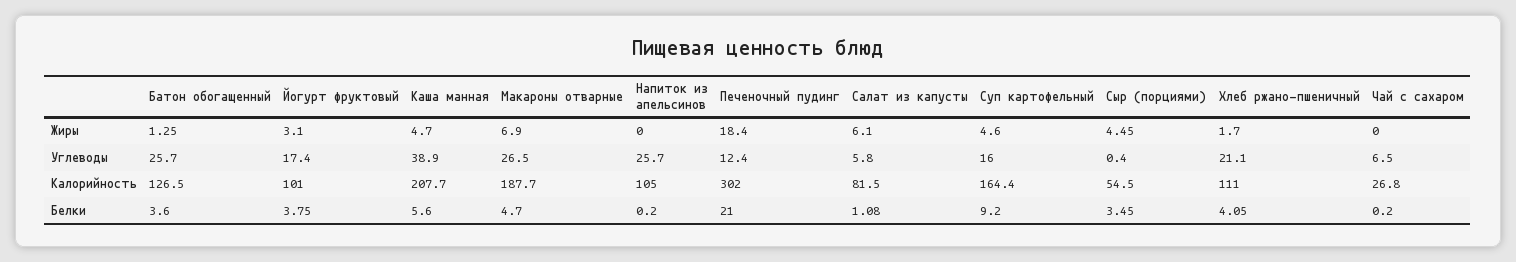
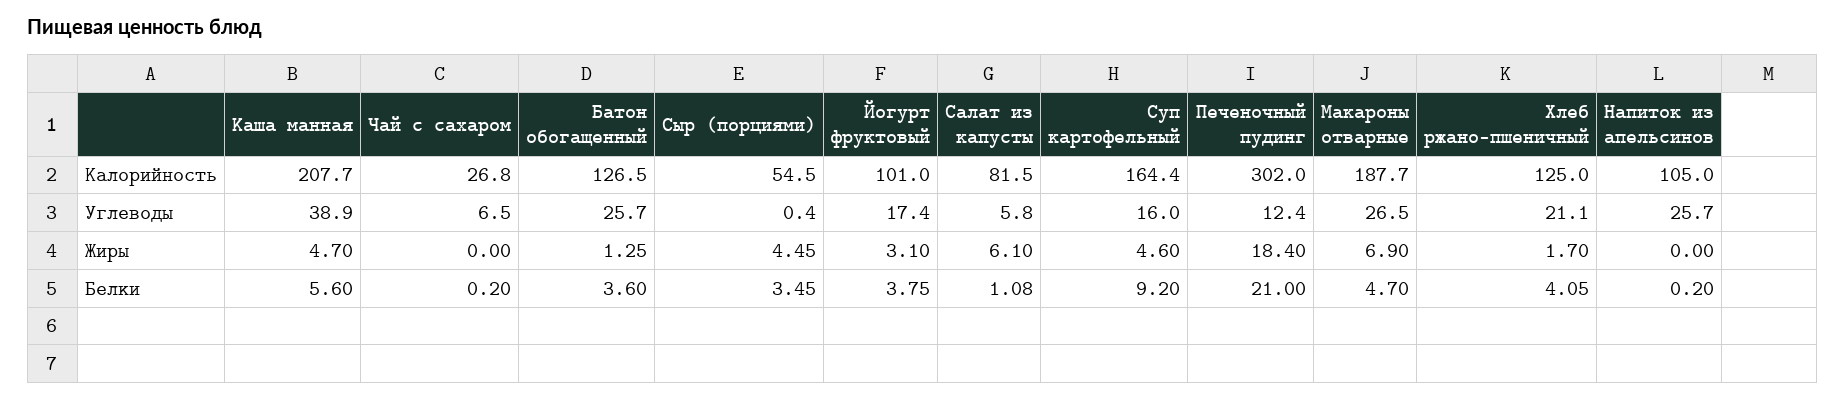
Хлеб ржано-пшеничный, Калорийность: 111 -> 125

